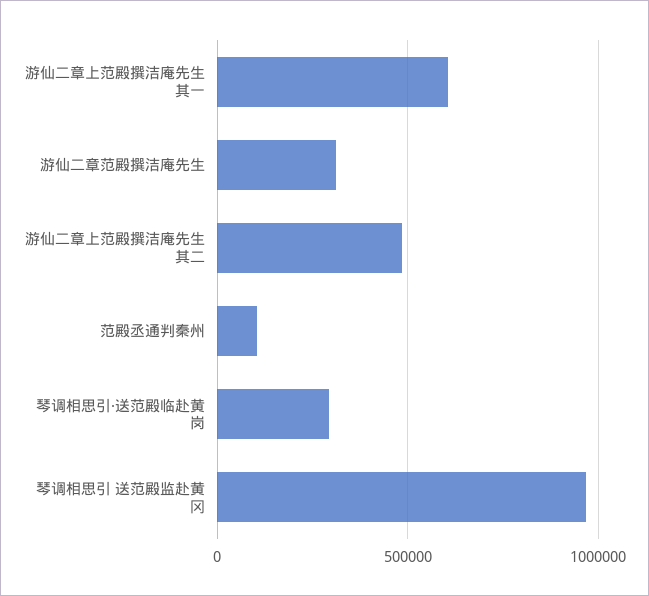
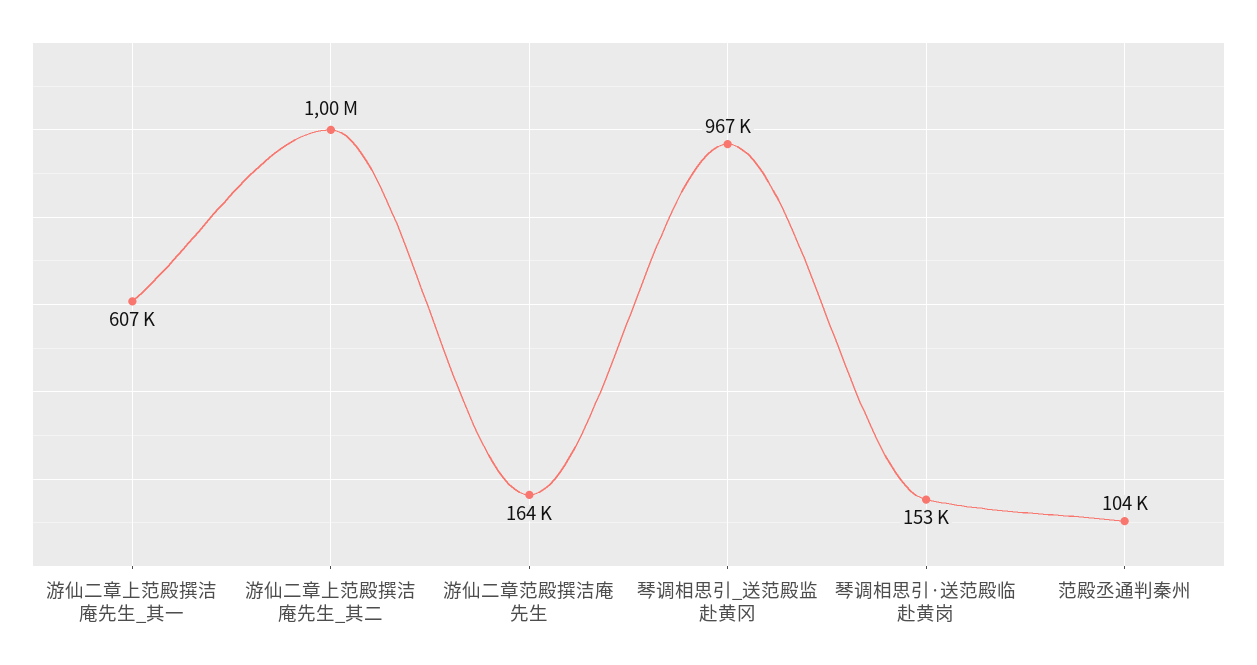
游仙二章范殿撰洁庵先生: 300000 -> 164000
游仙二章上范殿撰洁庵先生 其二: 500000 -> 1000000
琴调相思引·送范殿临赴黄岗: 300000 -> 153000

